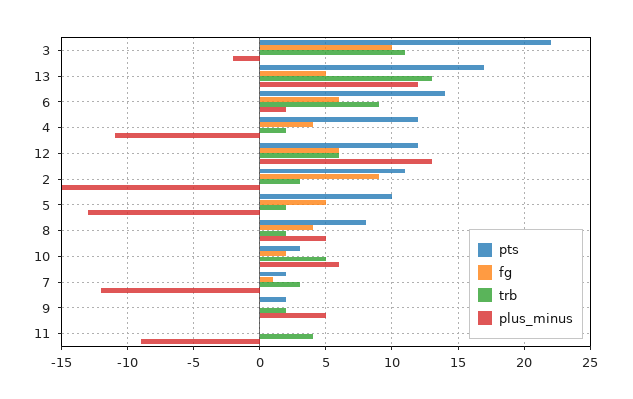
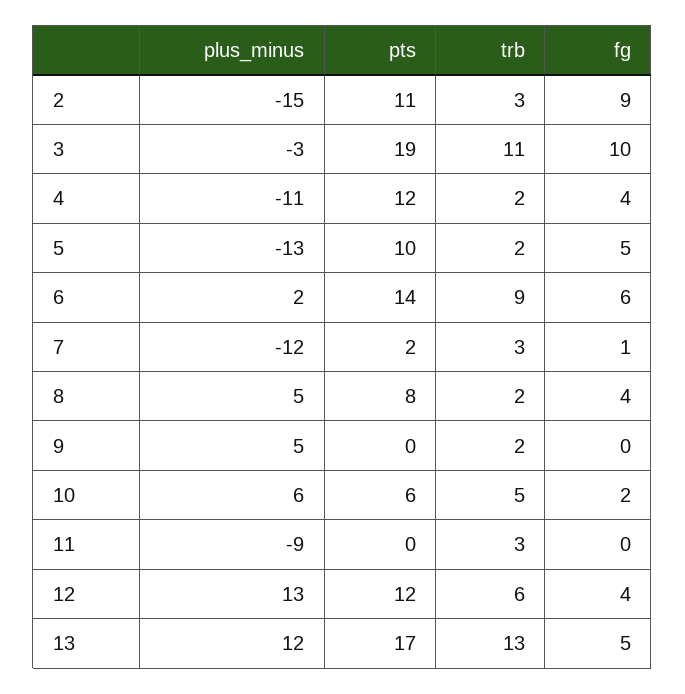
pts, 3: 22 -> 19
plus_minus, 3: -2 -> -3
fg, 12: 6 -> 4
pts, 10: 3 -> 6
pts, 9: 2 -> 0
trb, 11: 4 -> 3

